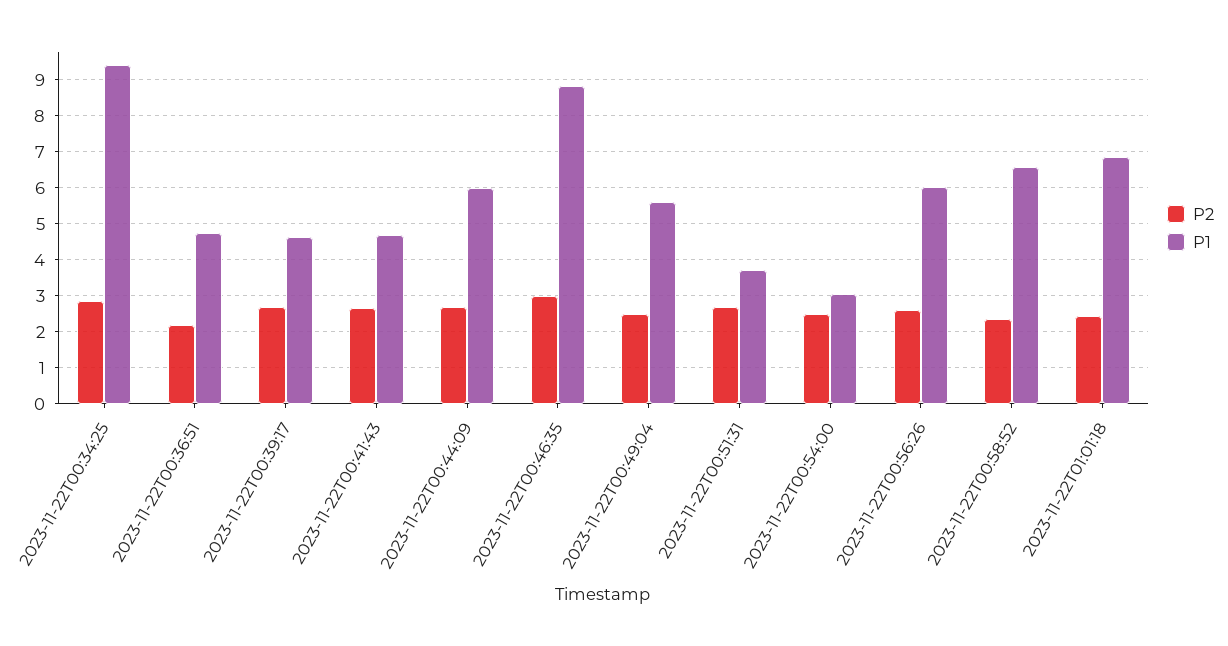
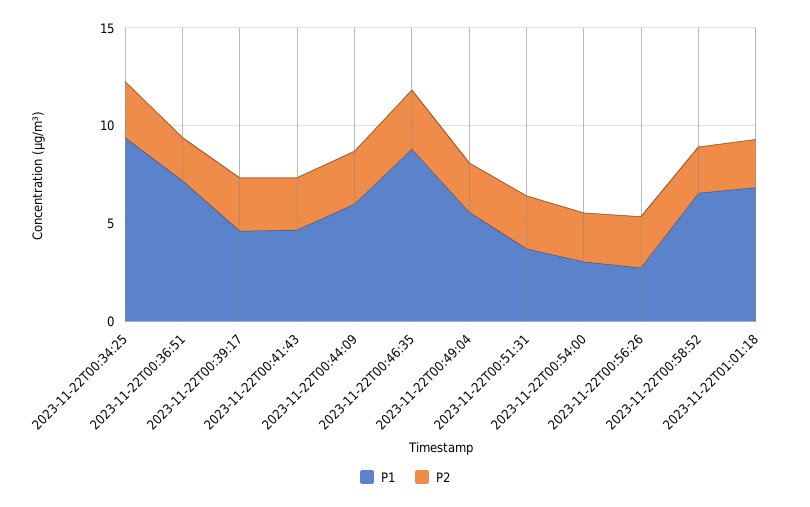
P1, 2023-11-22T00:36:51: 4.8 -> 7
P1, 2023-11-22T00:56:26: 6 -> 3

